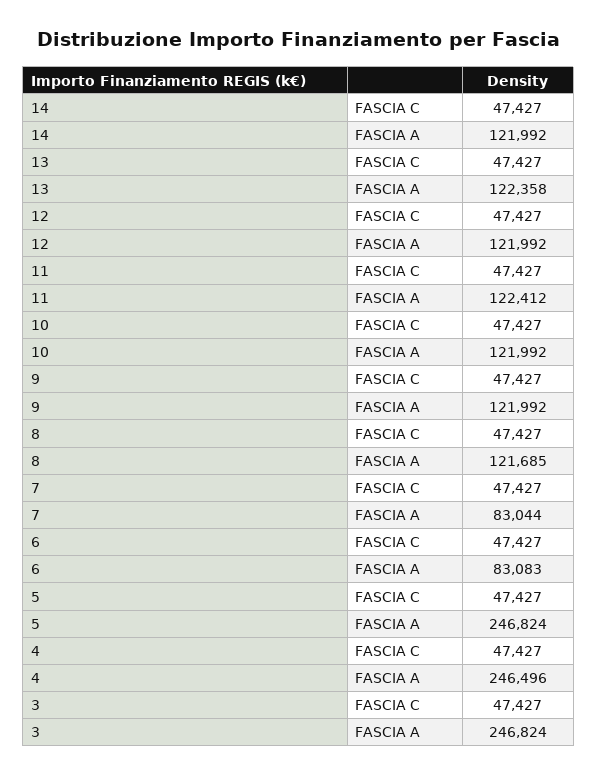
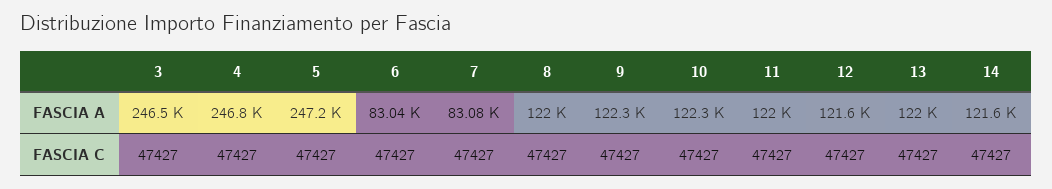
14, FASCIA A: 121992 -> 121600
13, FASCIA A: 122358 -> 122000
12, FASCIA A: 121992 -> 121600
11, FASCIA A: 122412 -> 122000
10, FASCIA A: 121992 -> 122300
9, FASCIA A: 121992 -> 122300
8, FASCIA A: 121685 -> 122000
7, FASCIA A: 83044 -> 83080
6, FASCIA A: 83083 -> 83040
5, FASCIA A: 246824 -> 247200
4, FASCIA A: 246496 -> 246800
3, FASCIA A: 246824 -> 246500

